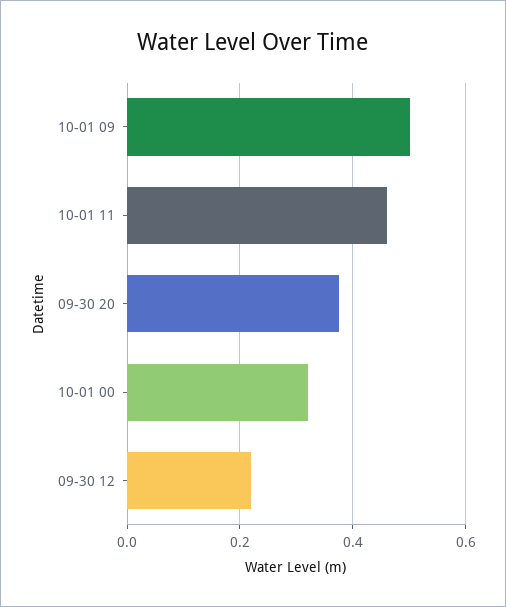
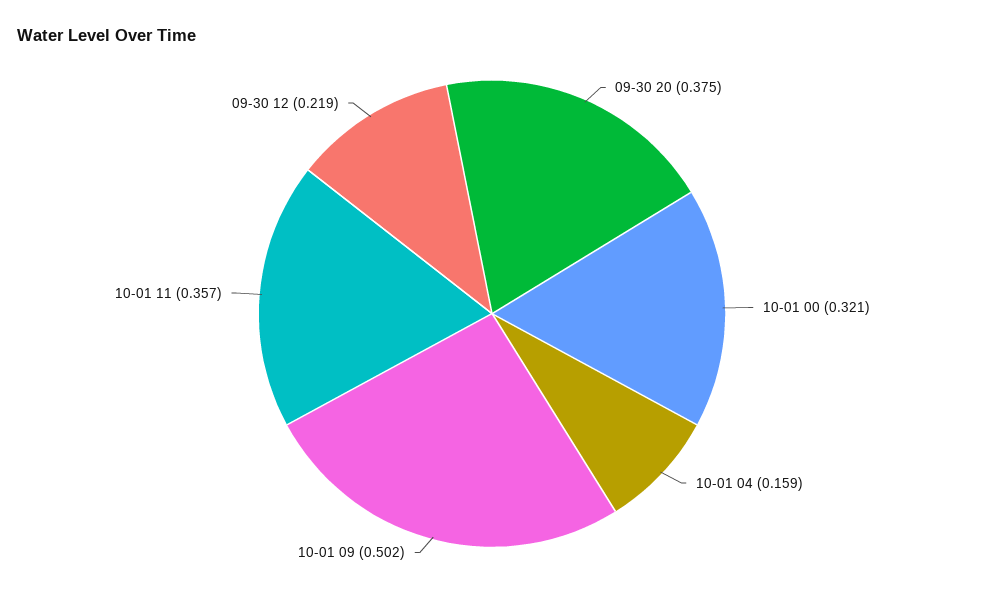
10-01 11: 0.46 -> 0.357
10-01 04: none -> 0.159

